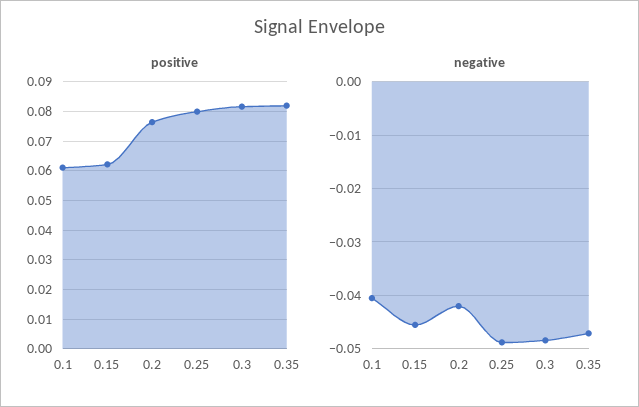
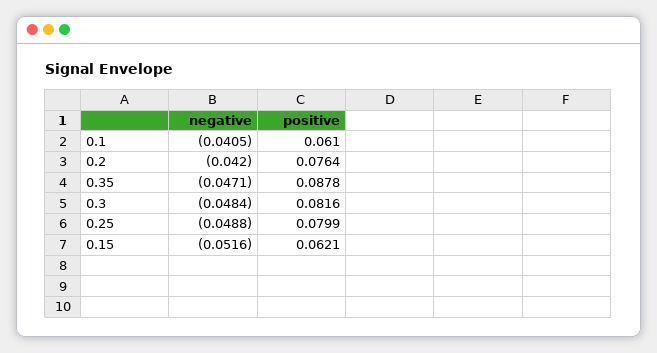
positive, 0.35: 0.0825 -> 0.0878
negative, 0.15: -0.046 -> -0.0516

